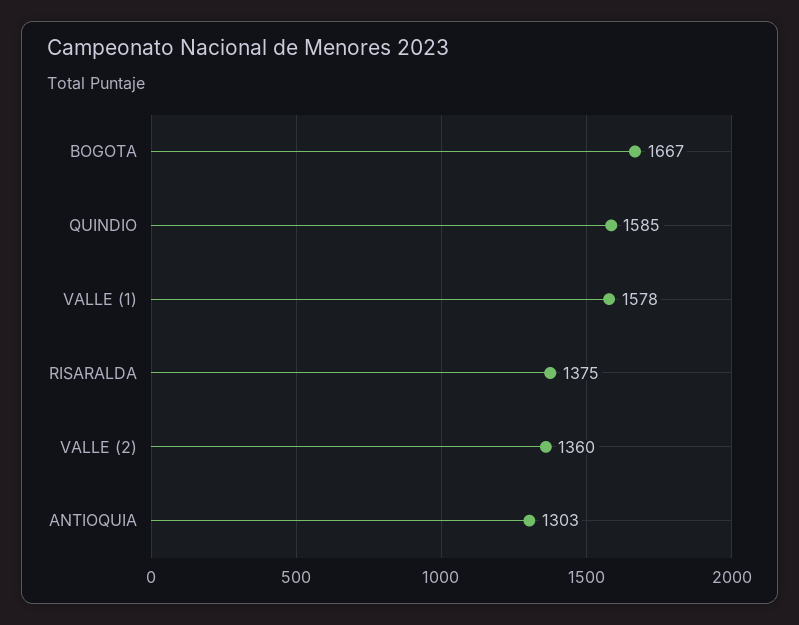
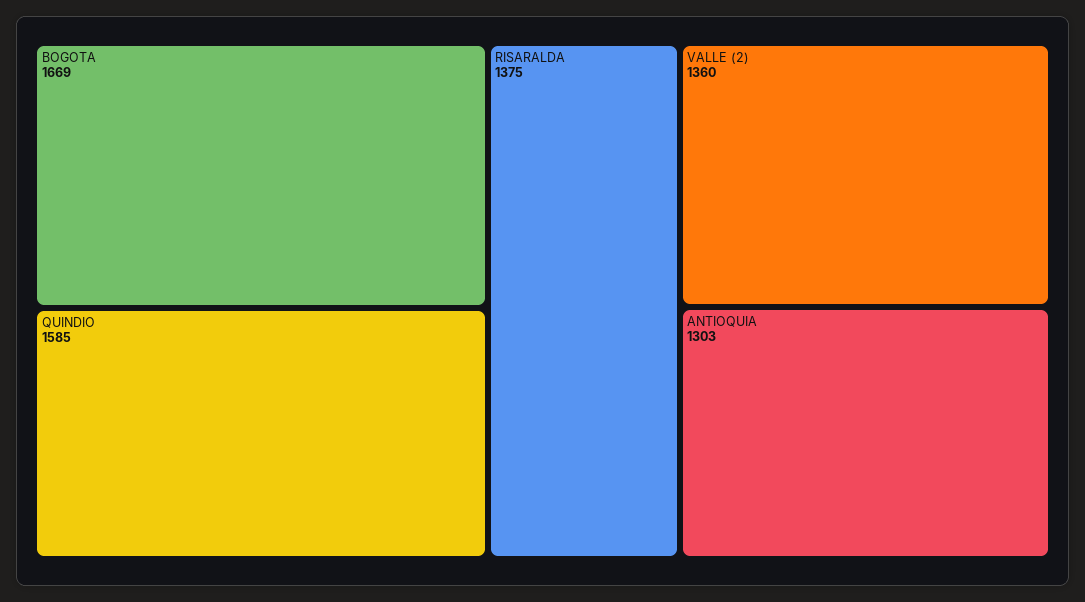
BOGOTA: 1667 -> 1669
VALLE (1): 1578 -> none

